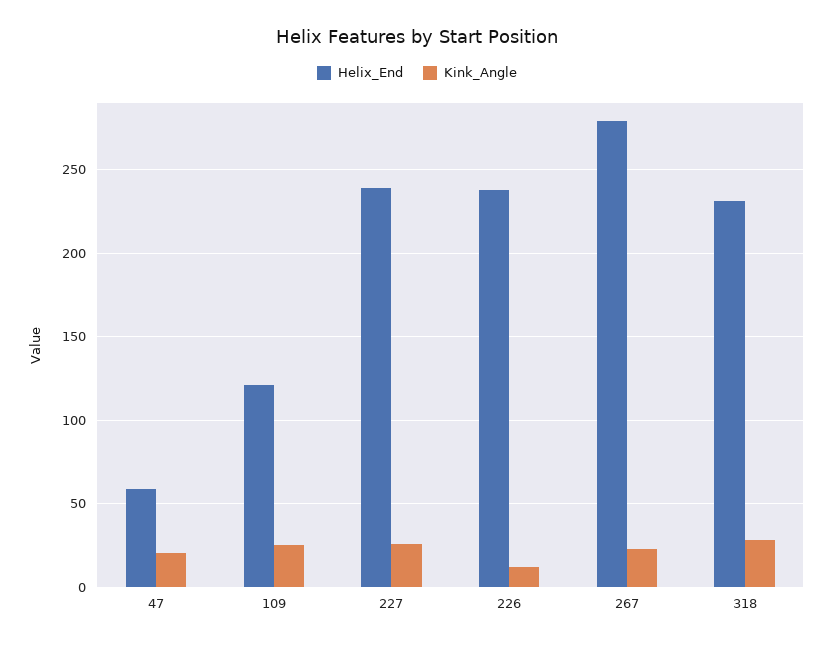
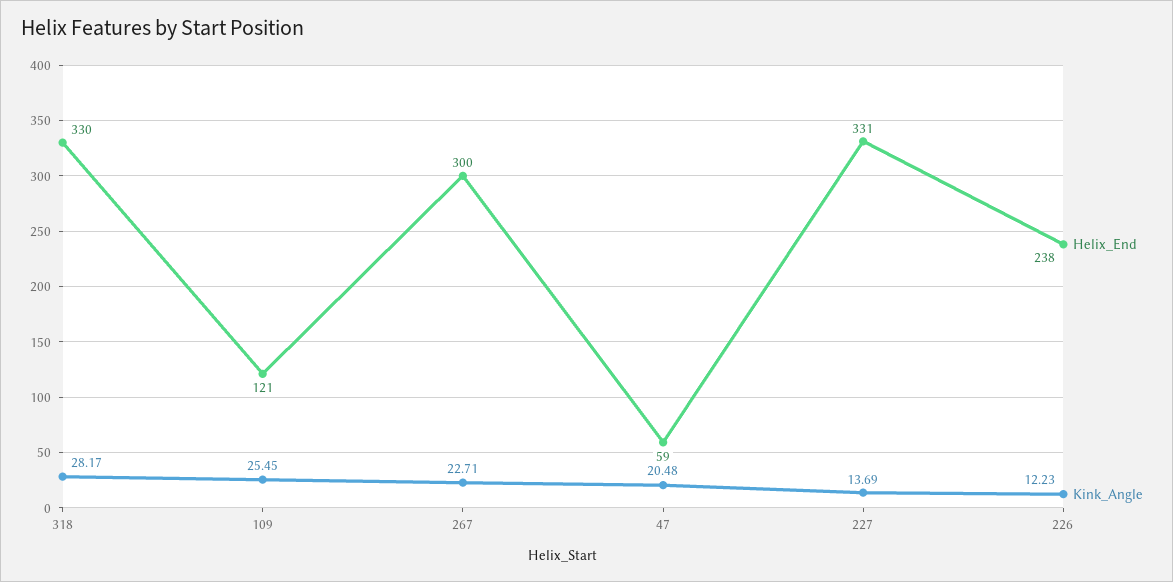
Helix_End, 227: 240 -> 331
Kink_Angle, 227: 25 -> 13.69
Helix_End, 267: 280 -> 300
Helix_End, 318: 230 -> 330

